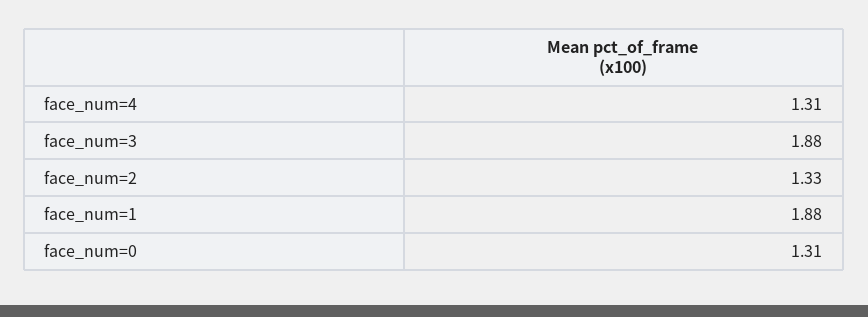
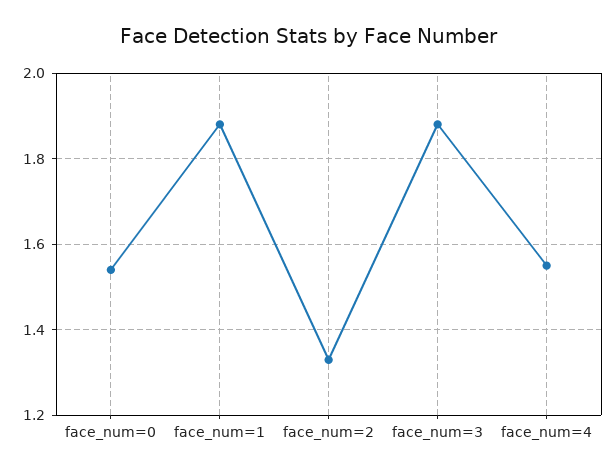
face_num=4: 1.31 -> 1.55
face_num=0: 1.31 -> 1.55

